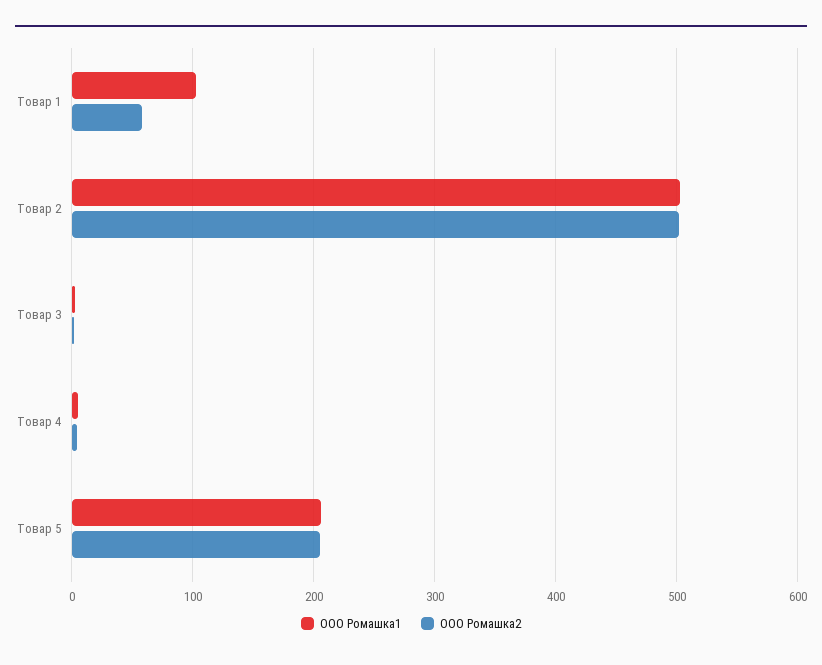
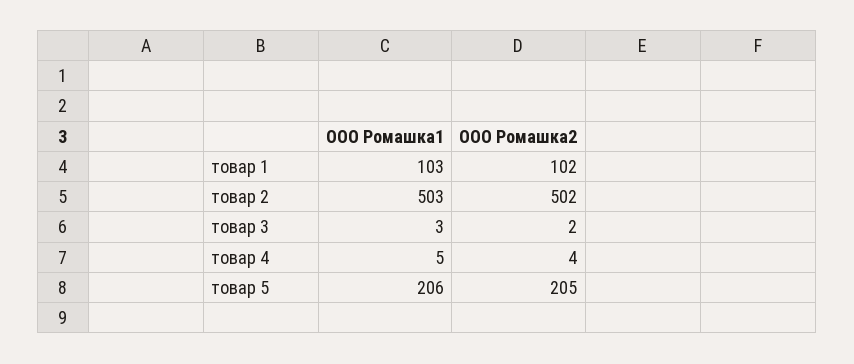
ООО Ромашка2, Товар 1: 60 -> 102

